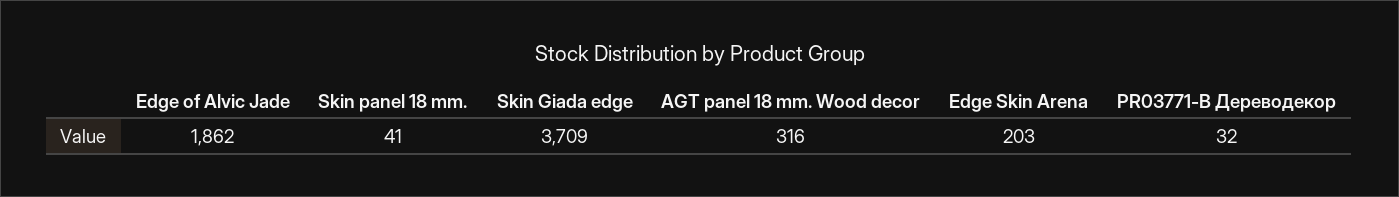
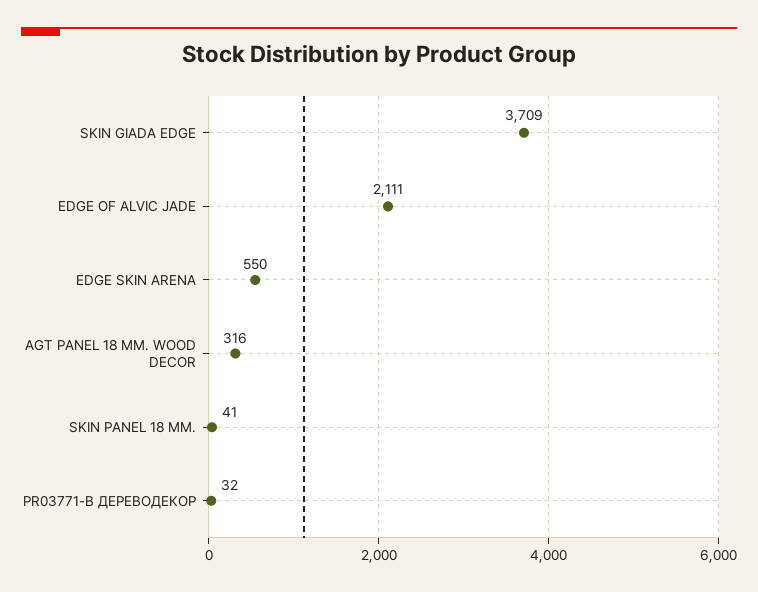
Edge of Alvic Jade: 1862 -> 2111
Edge Skin Arena: 203 -> 550

